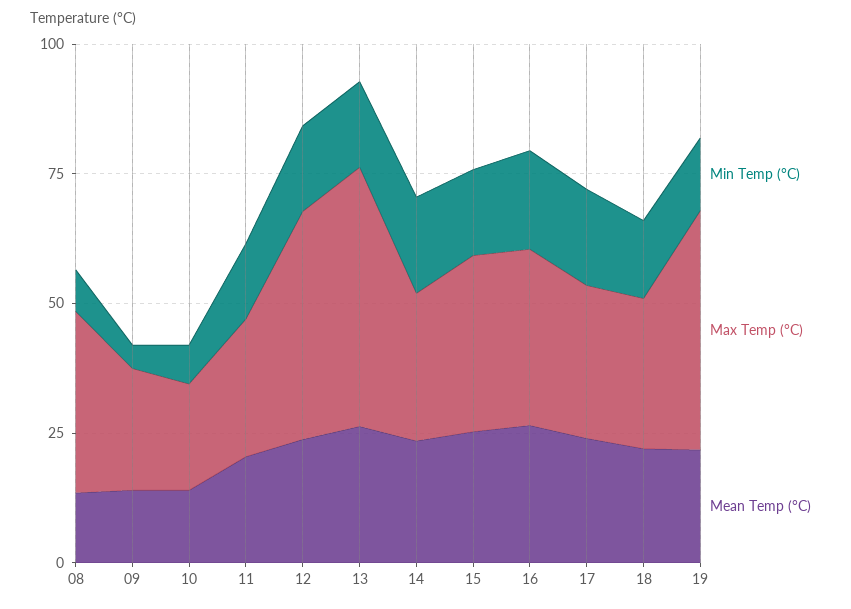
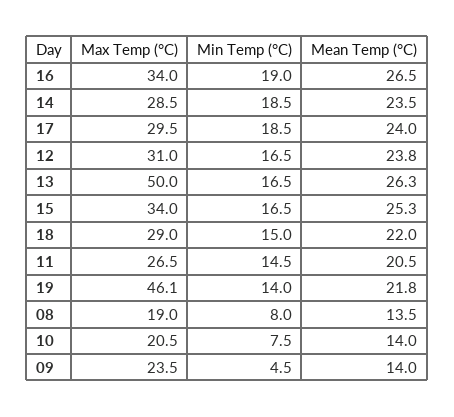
Max Temp (°C), 08: 35 -> 19
Max Temp (°C), 12: 45 -> 31

